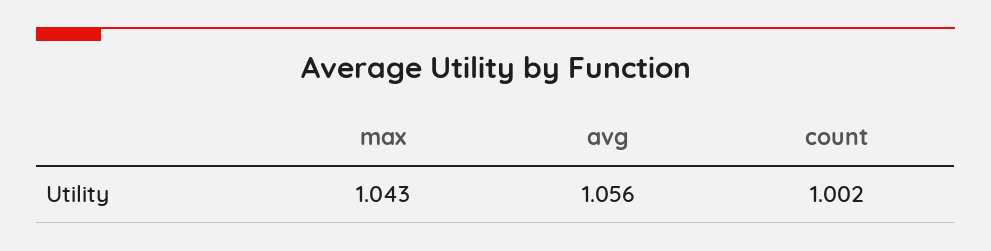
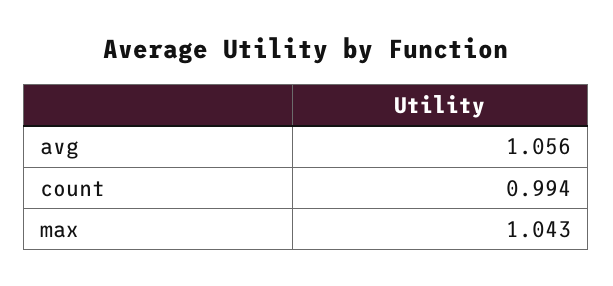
count: 1.002 -> 0.994

